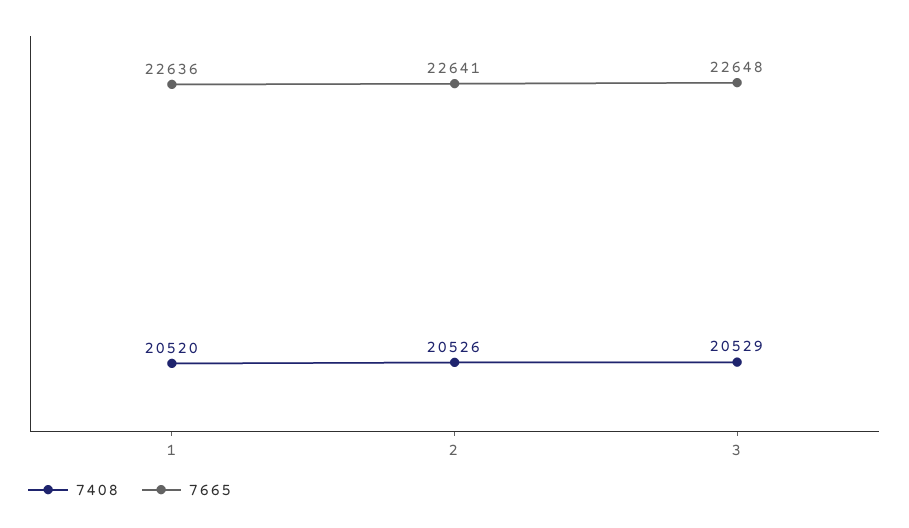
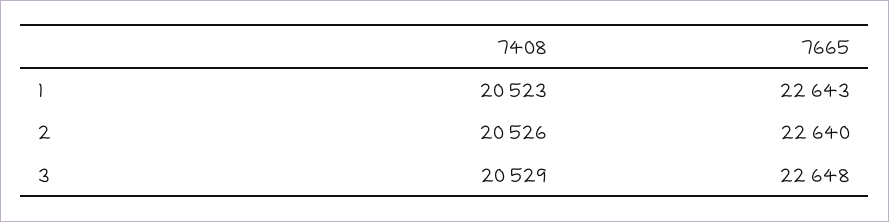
7408, 1: 20520 -> 20523
7665, 1: 22636 -> 22643
7665, 2: 22641 -> 22640

